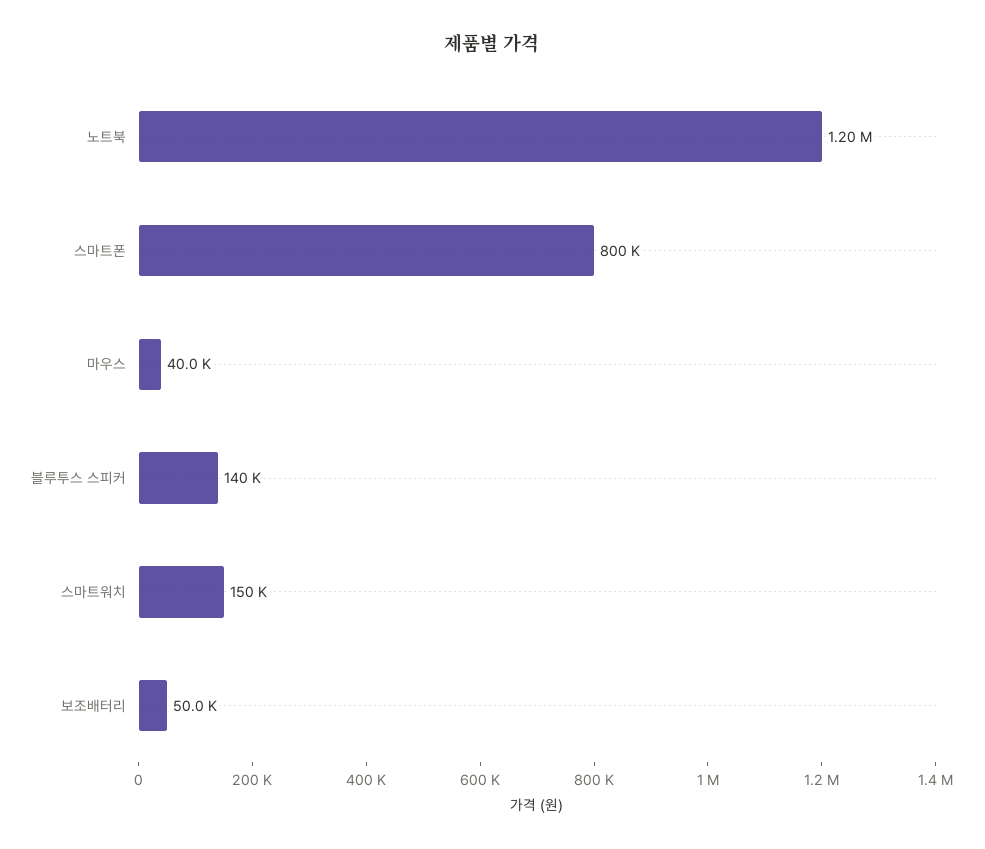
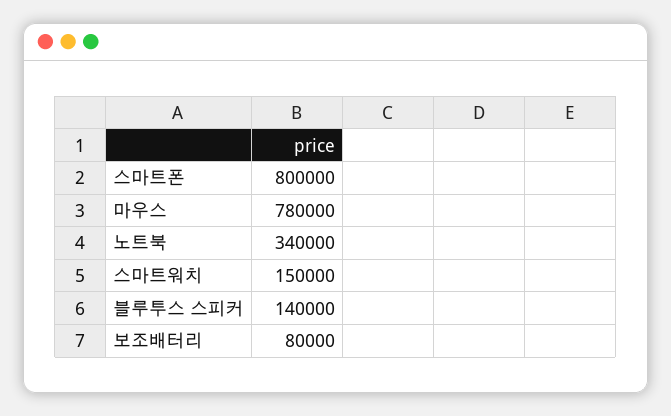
노트북: 1200000 -> 340000
마우스: 40000 -> 780000
보조배터리: 50000 -> 80000

